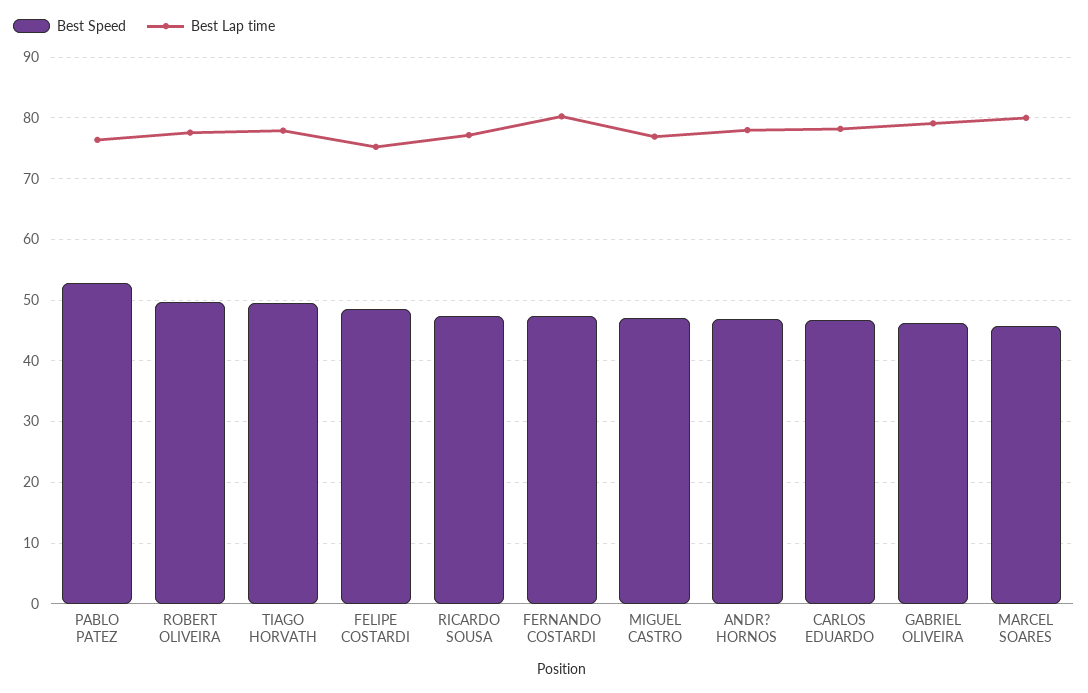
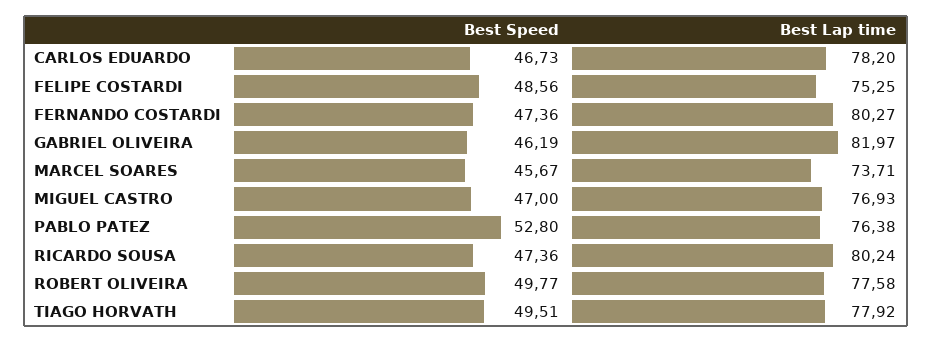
Best Lap time, RICARDO SOUSA: 77 -> 80.24
Best Speed, ANDR? HORNOS: 47 -> none
Best Lap time, ANDR? HORNOS: 78 -> none
Best Lap time, GABRIEL OLIVEIRA: 79 -> 81.97
Best Lap time, MARCEL SOARES: 80 -> 73.71

